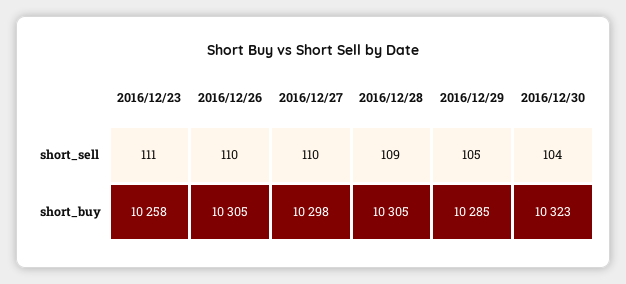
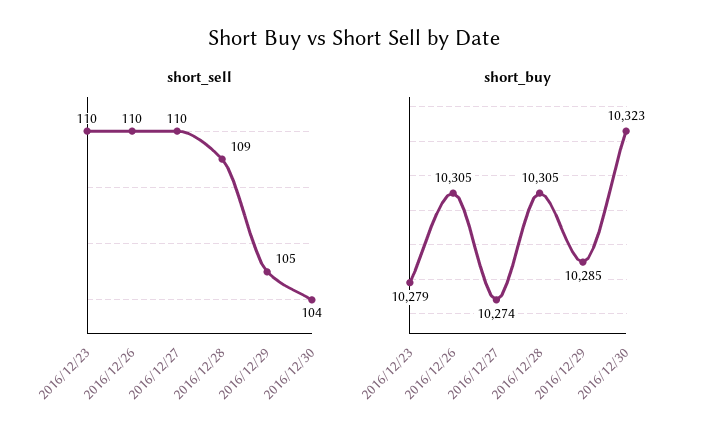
short_sell, 2016/12/23: 111 -> 110
short_buy, 2016/12/23: 10258 -> 10279
short_buy, 2016/12/27: 10298 -> 10274

